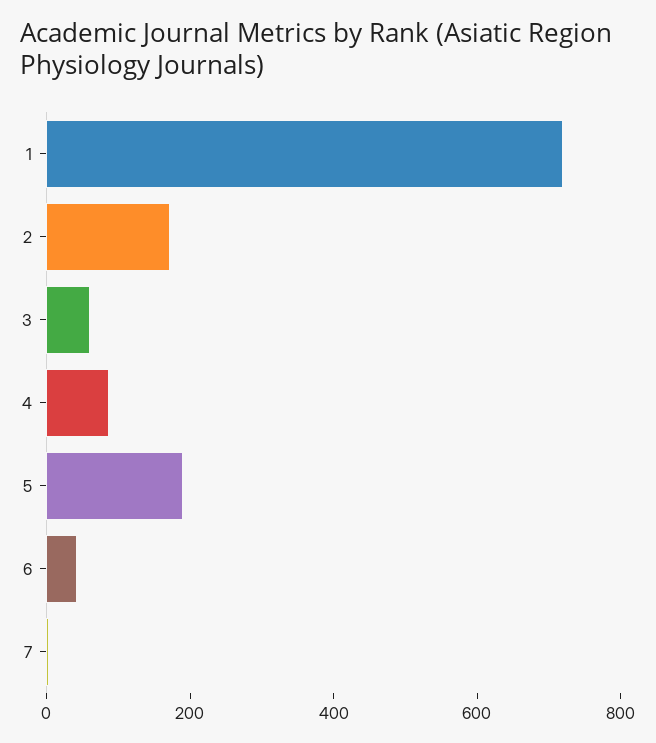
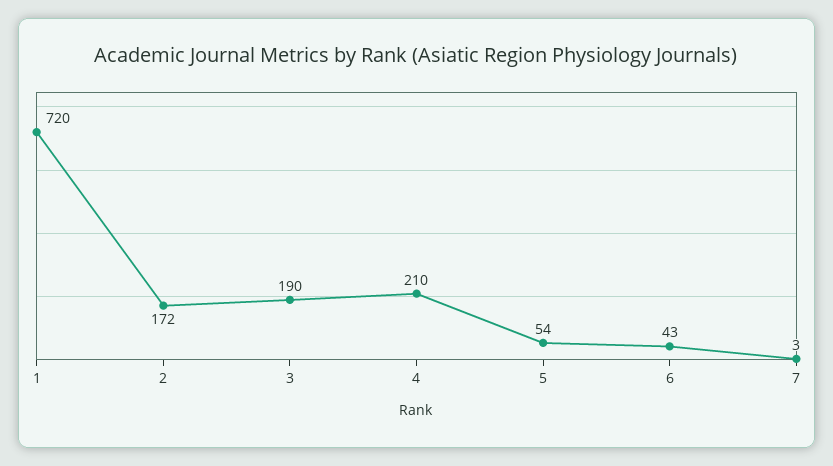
3: 50 -> 190
4: 100 -> 210
5: 200 -> 54

